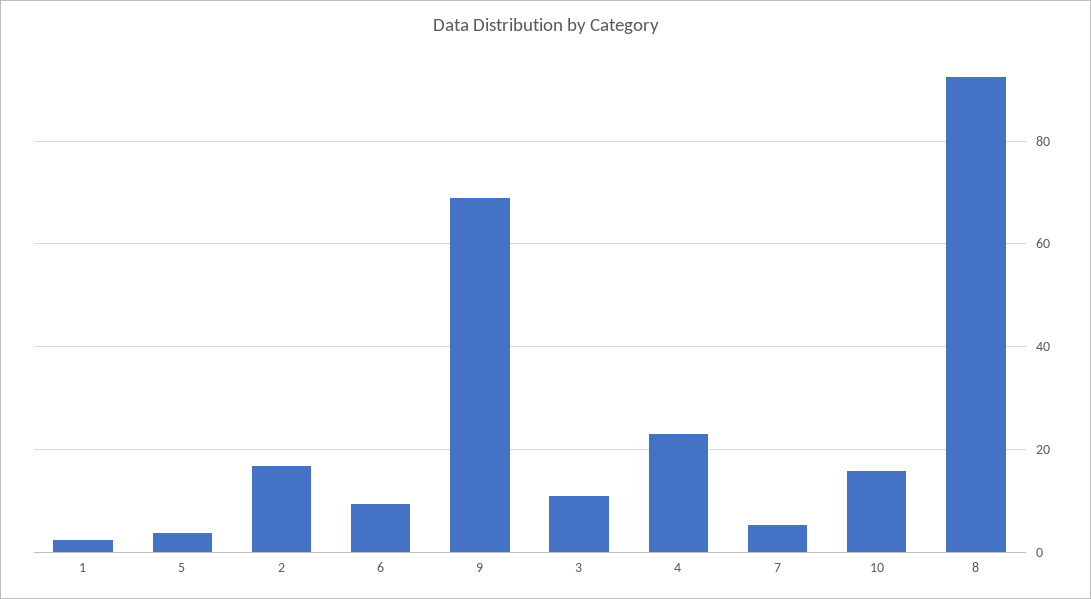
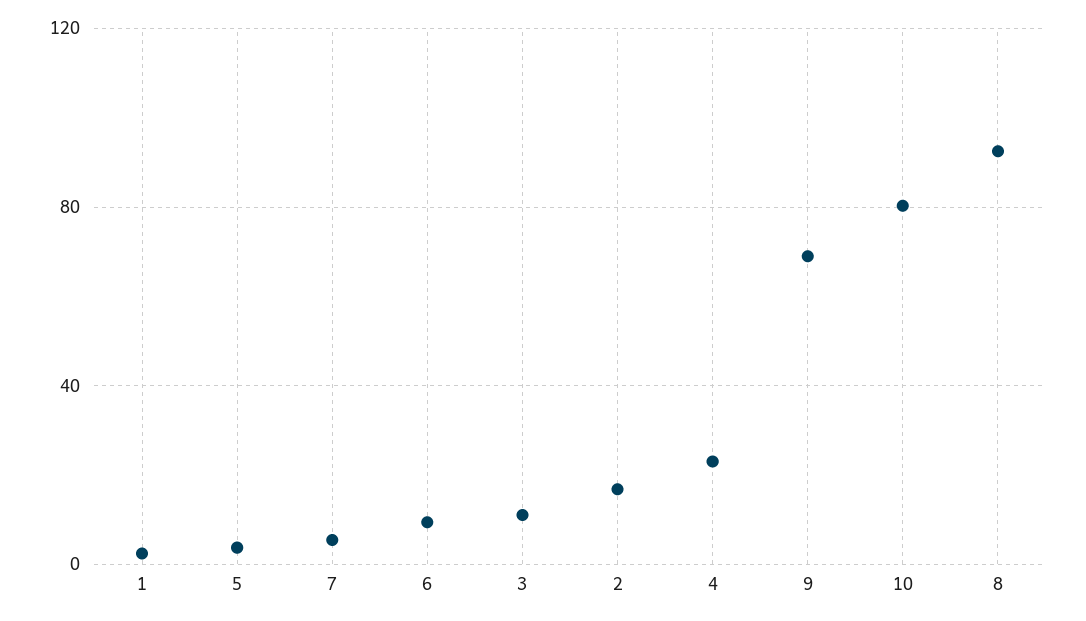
10: 16 -> 80

